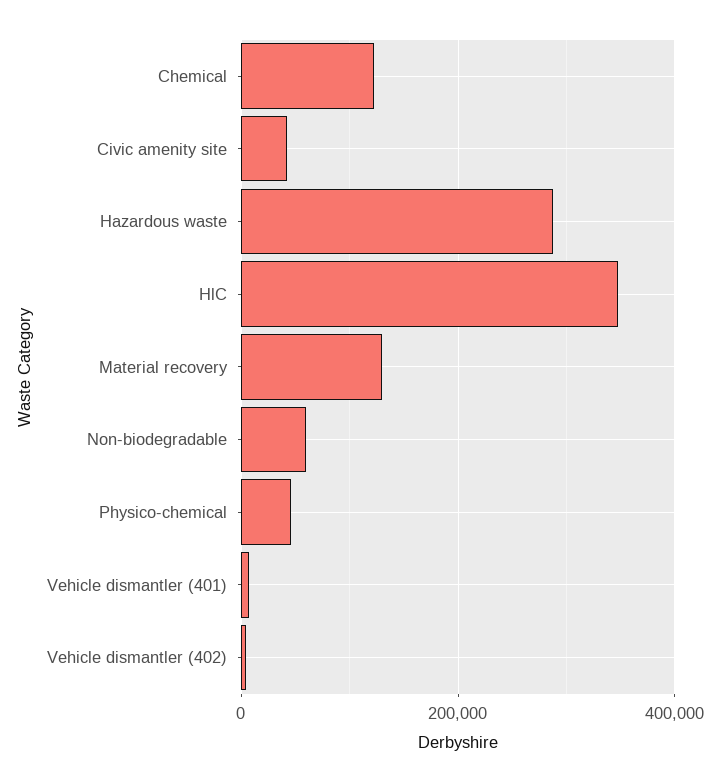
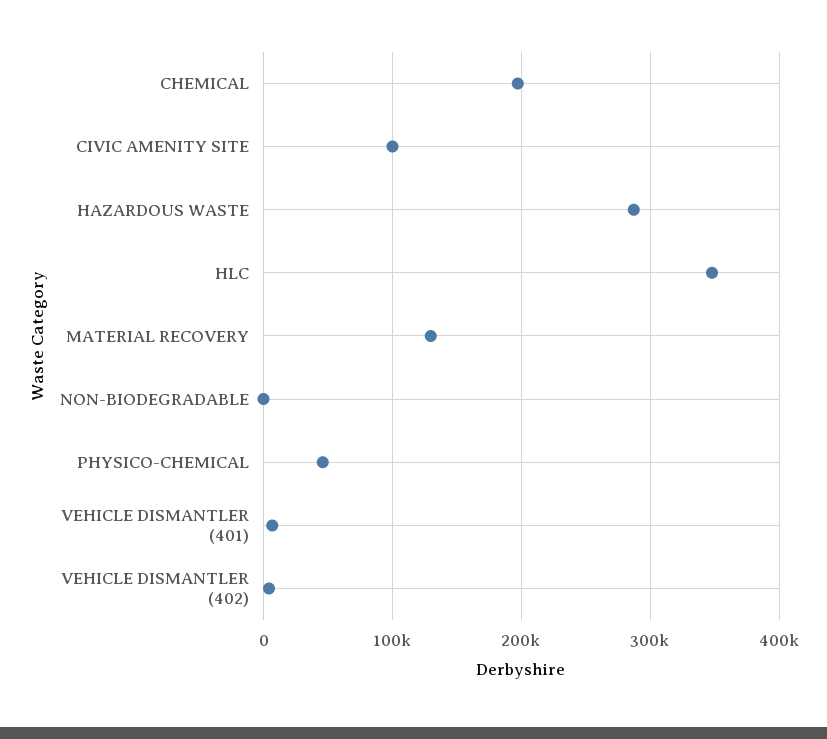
Chemical: 120000 -> 200000
Civic amenity site: 40000 -> 100000
Non-biodegradable: 60000 -> 0

